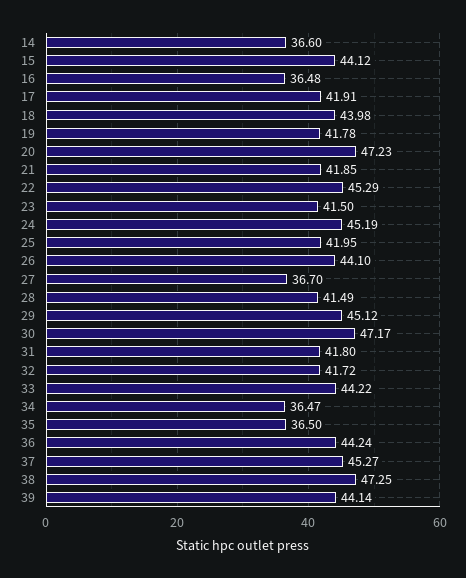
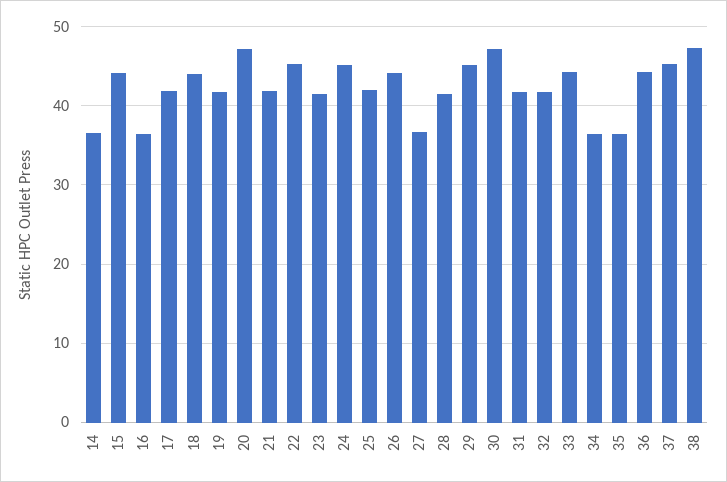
39: 44.14 -> none

